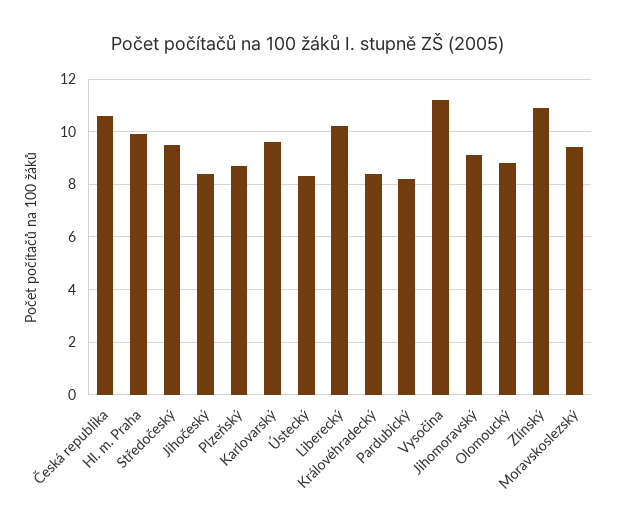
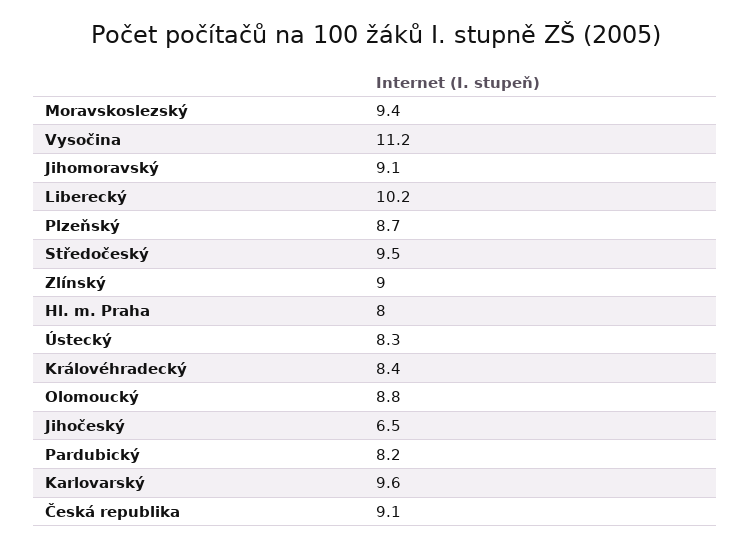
Česká republika: 10.5 -> 9.1
Hl. m. Praha: 10 -> 8
Jihočeský: 8.5 -> 6.5
Zlínský: 11 -> 9

